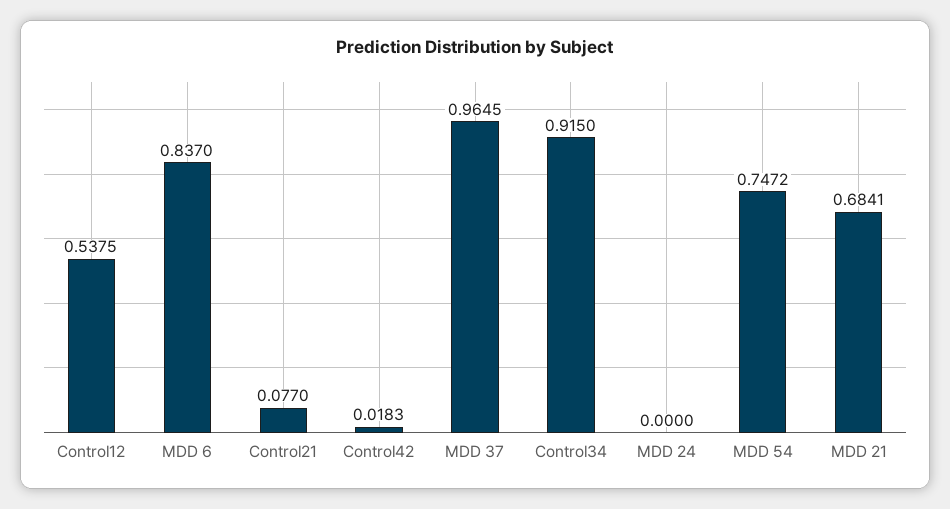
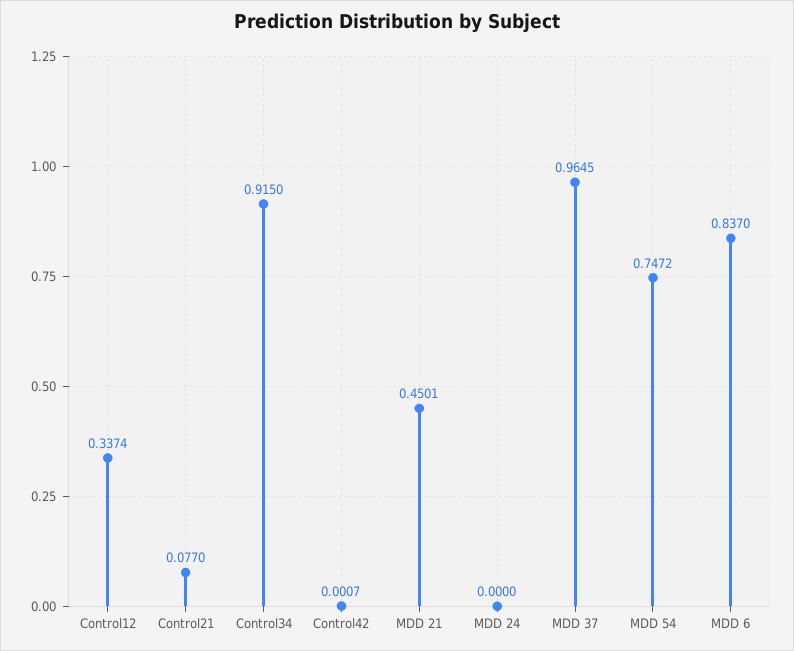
Control12: 0.5375 -> 0.3374
Control42: 0.0183 -> 0.0007
MDD 21: 0.6841 -> 0.4501

